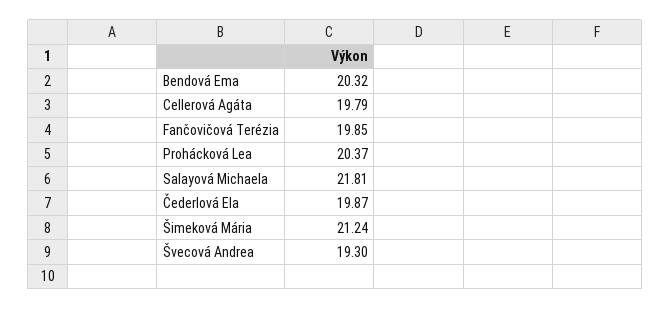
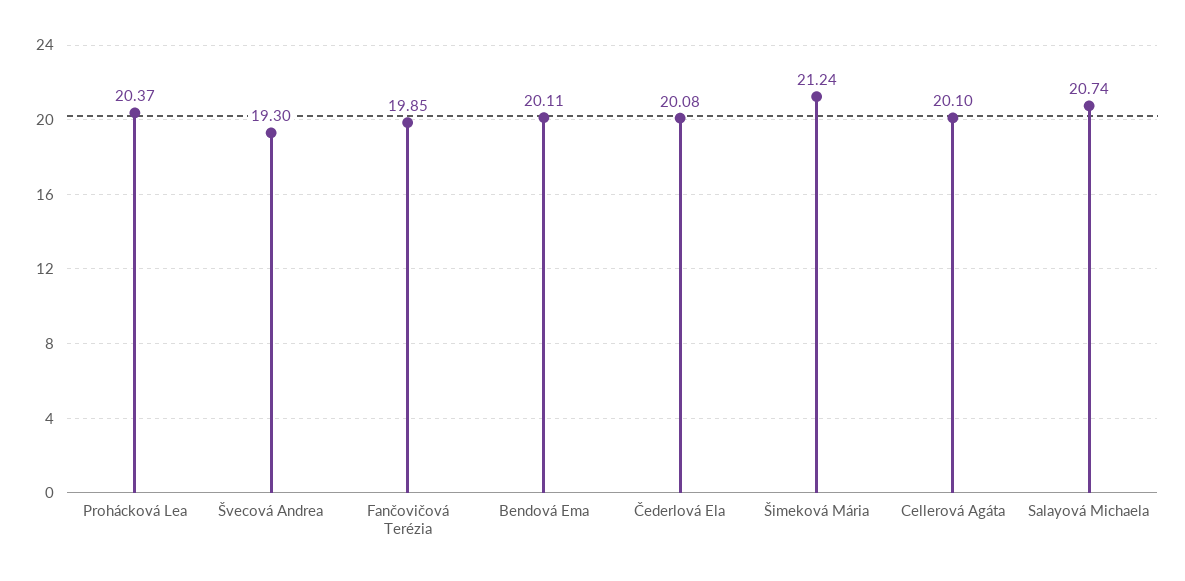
Bendová Ema: 20.32 -> 20.11
Cellerová Agáta: 19.79 -> 20.1
Salayová Michaela: 21.81 -> 20.74
Čederlová Ela: 19.87 -> 20.08

